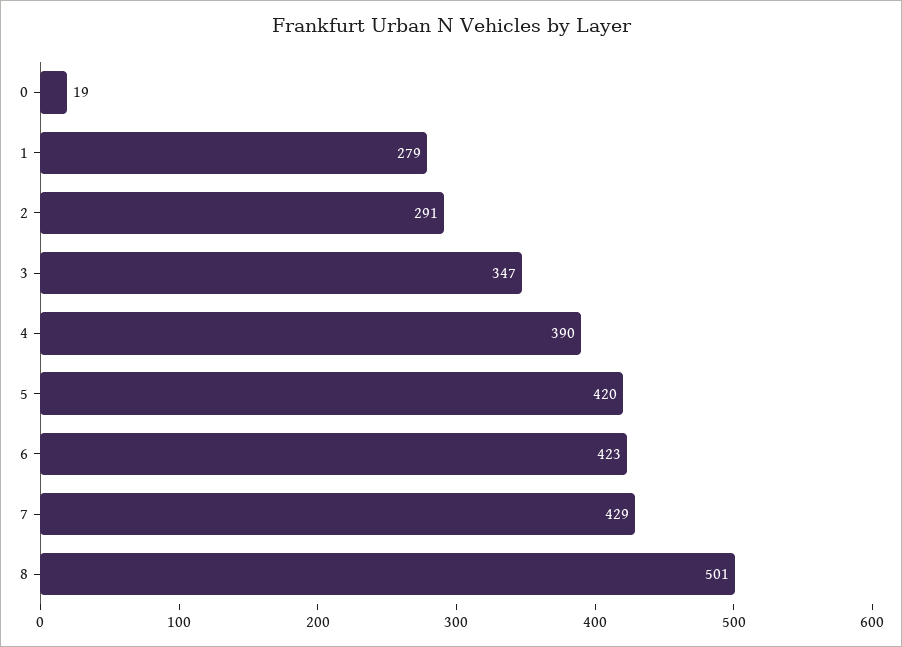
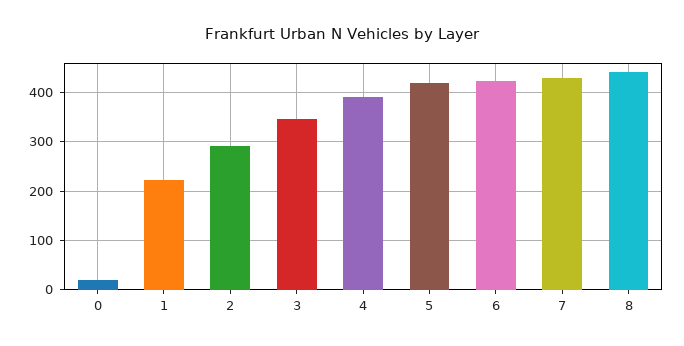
1: 279 -> 220
8: 501 -> 440

